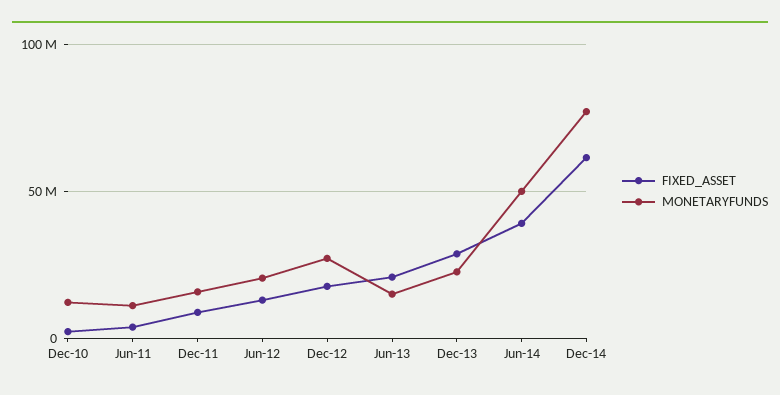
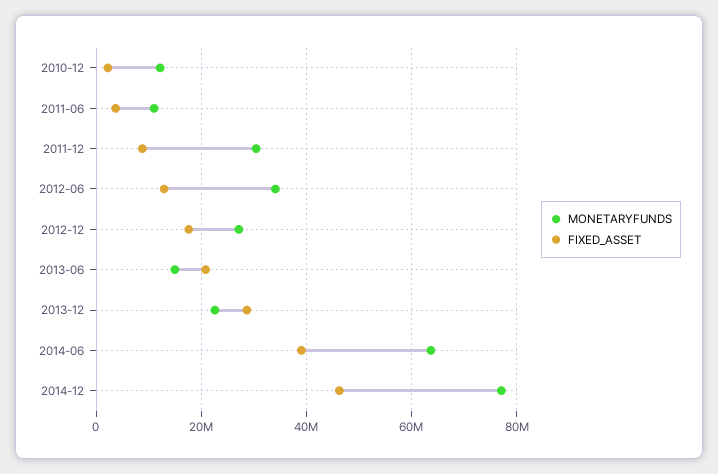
MONETARYFUNDS, Dec-11: 15000000 -> 30000000
MONETARYFUNDS, Jun-12: 20000000 -> 34000000
MONETARYFUNDS, Jun-14: 50000000 -> 64000000
FIXED_ASSET, Dec-14: 60000000 -> 46000000

